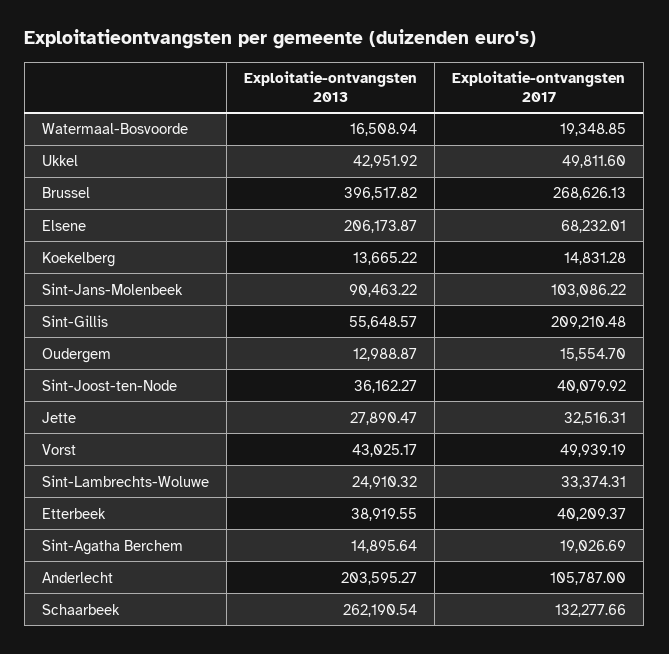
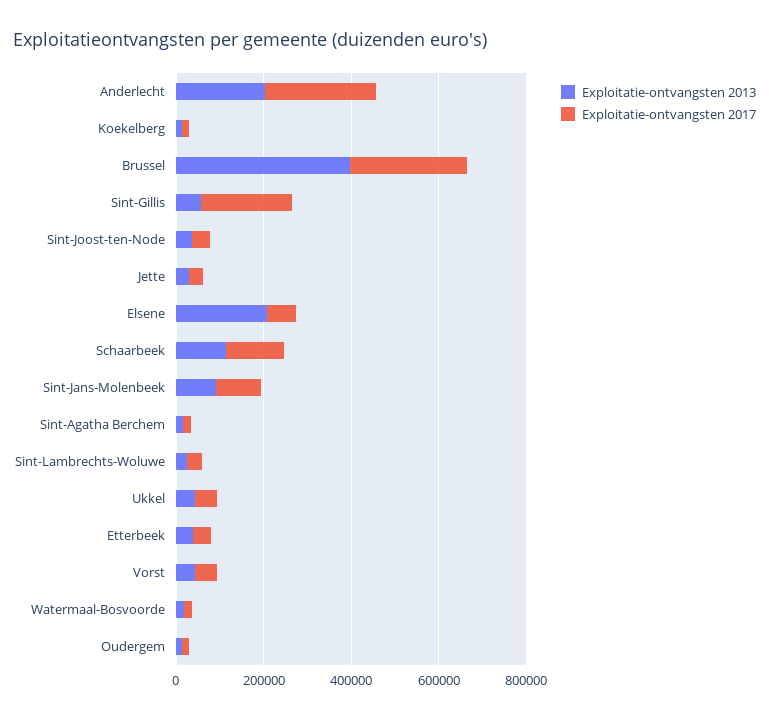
Exploitatie-ontvangsten 2017, Anderlecht: 105787 -> 250000
Exploitatie-ontvangsten 2013, Schaarbeek: 262190.54 -> 100000

